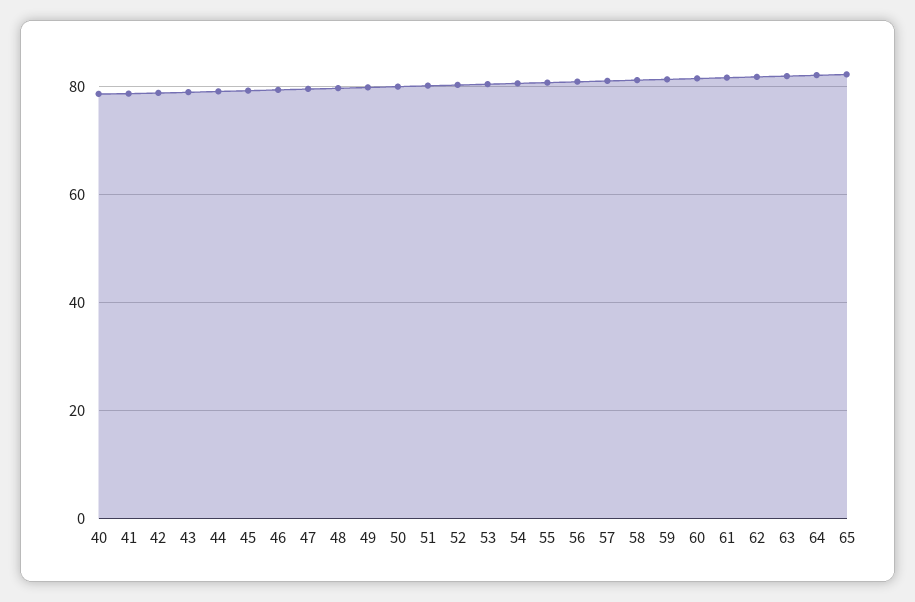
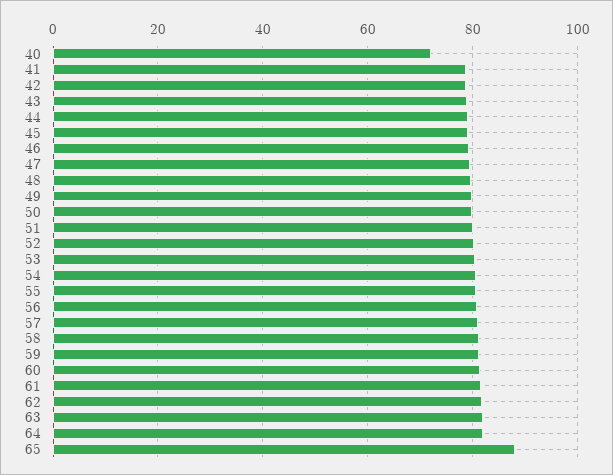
40: 78 -> 72
65: 82 -> 88

